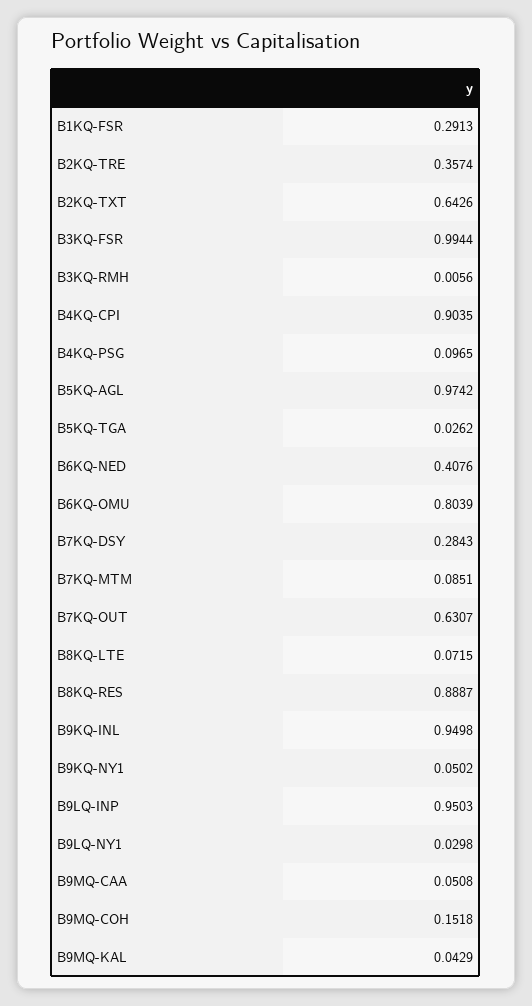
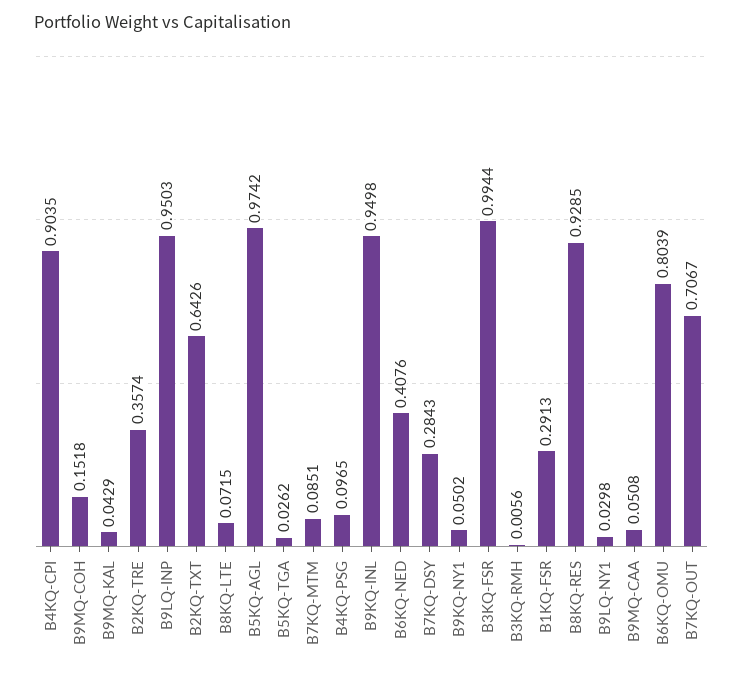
B7KQ-OUT: 0.6307 -> 0.7067
B8KQ-RES: 0.8887 -> 0.9285

